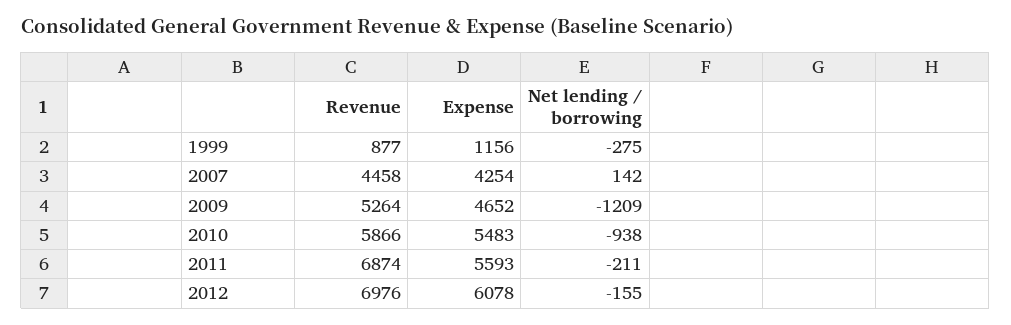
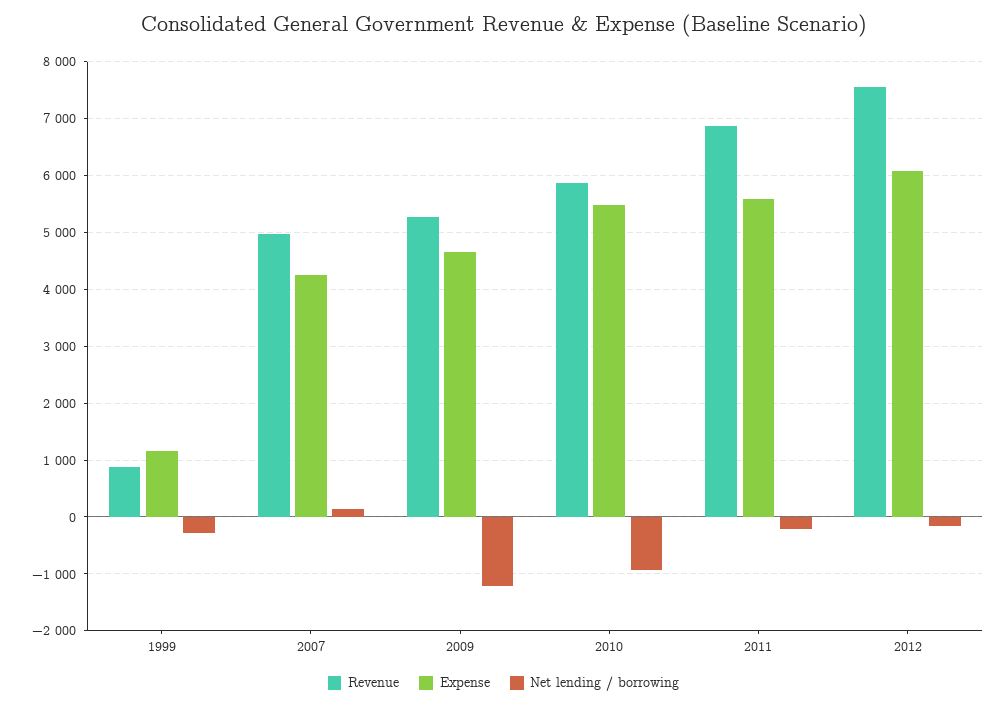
Revenue, 2007: 4458 -> 5000
Revenue, 2012: 6976 -> 7600

